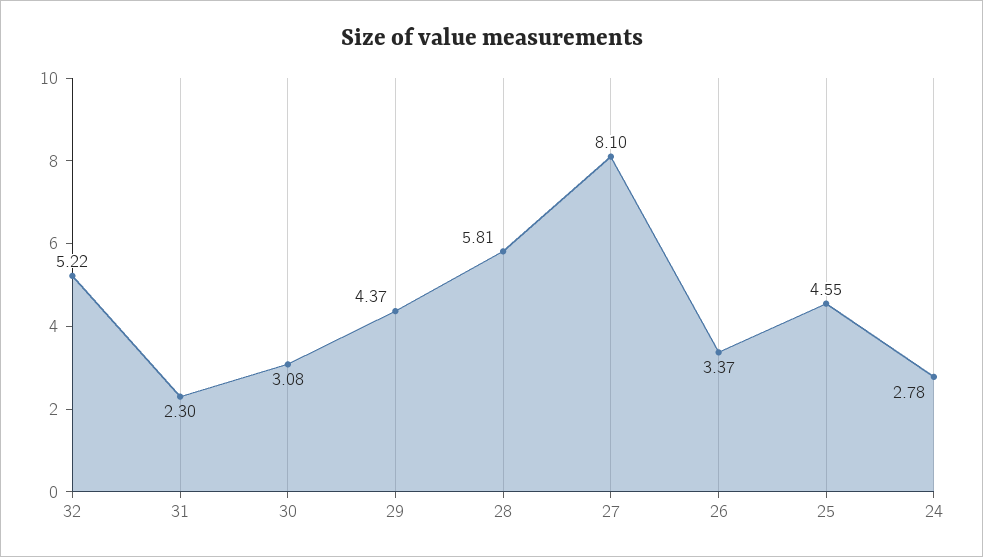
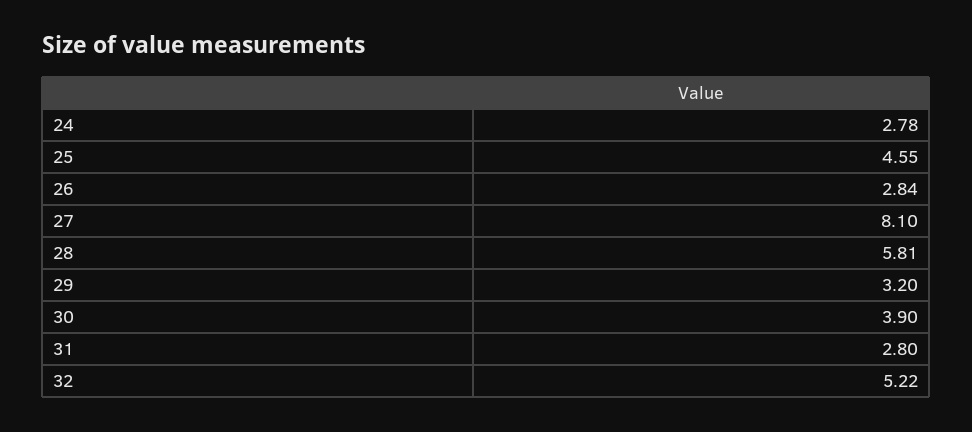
31: 2.3 -> 2.8
30: 3.08 -> 3.9
29: 4.37 -> 3.2
26: 3.37 -> 2.84

